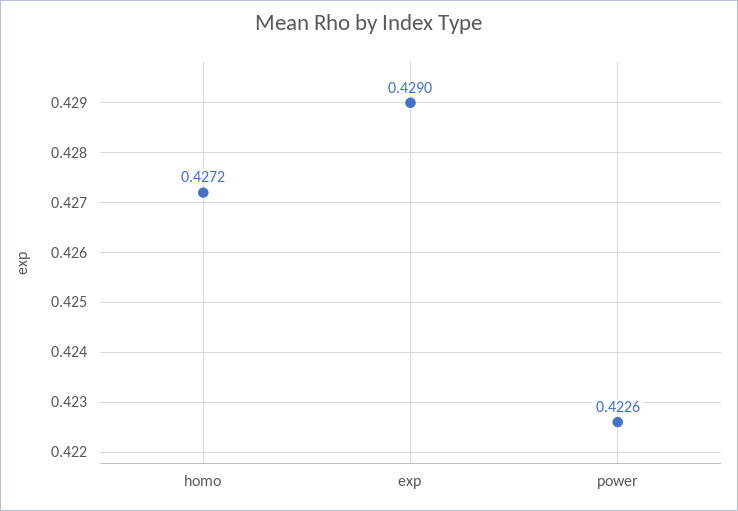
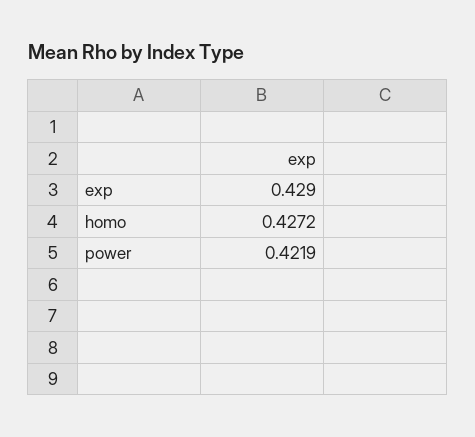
power: 0.4226 -> 0.4219

